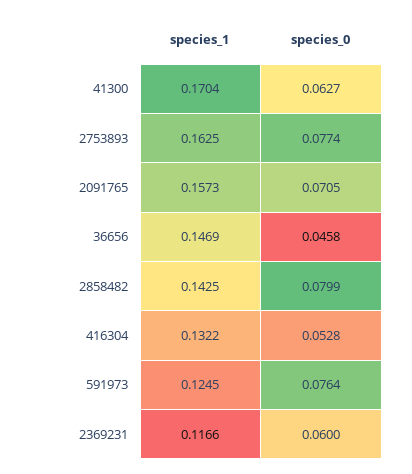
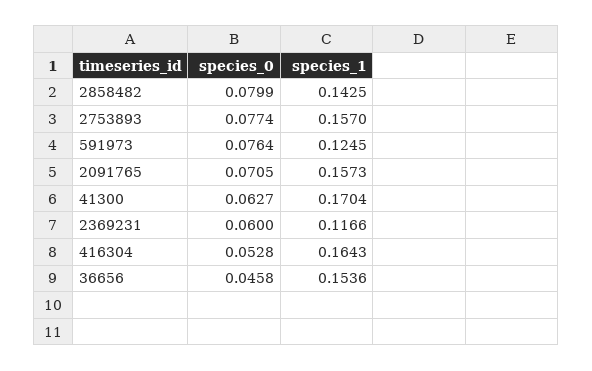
species_1, 2753893: 0.1625 -> 0.157
species_1, 36656: 0.1469 -> 0.1536
species_1, 416304: 0.1322 -> 0.1643

